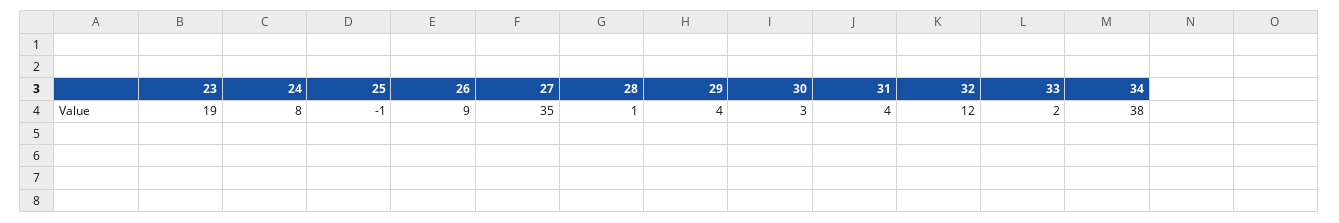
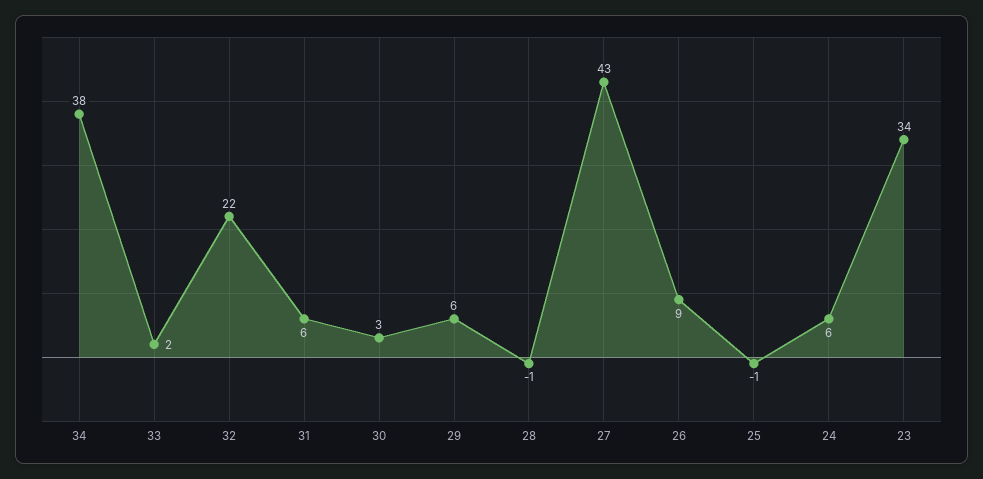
23: 19 -> 34
24: 8 -> 6
27: 35 -> 43
28: 1 -> -1
29: 4 -> 6
31: 4 -> 6
32: 12 -> 22

